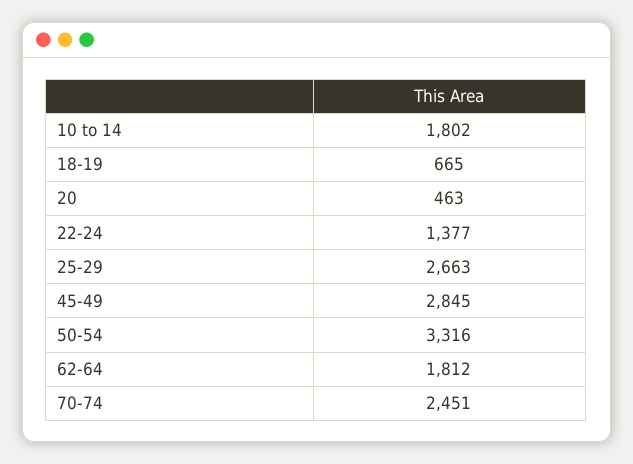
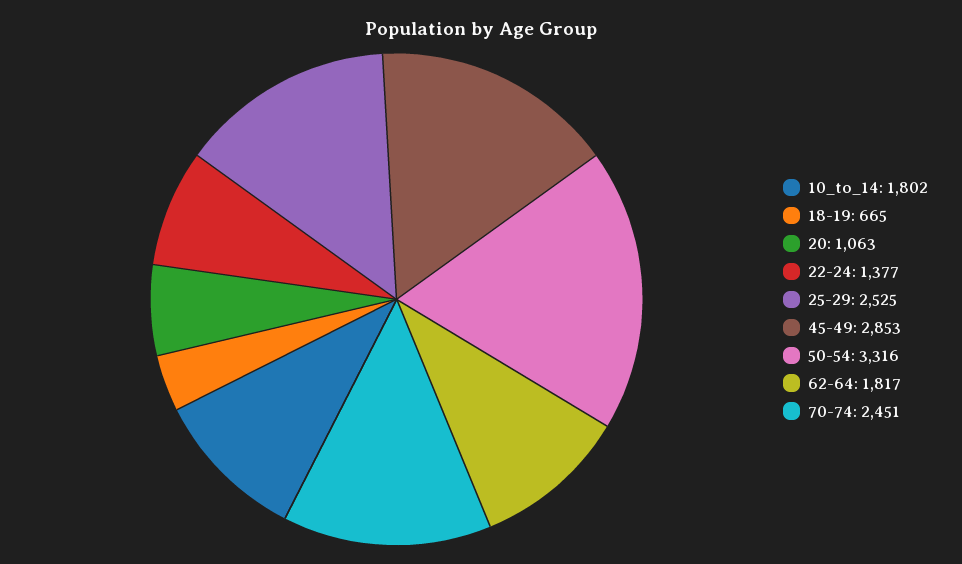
20: 463 -> 1063
25-29: 2663 -> 2525
45-49: 2845 -> 2853
62-64: 1812 -> 1817

